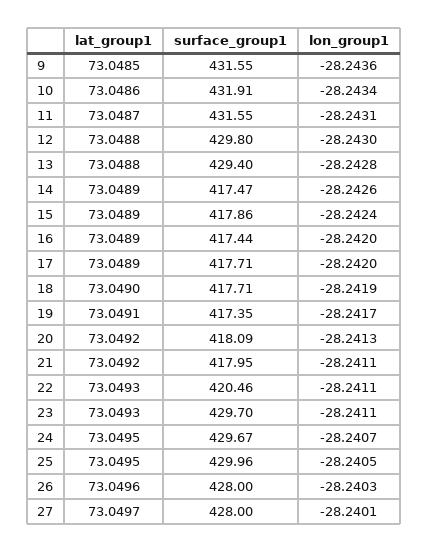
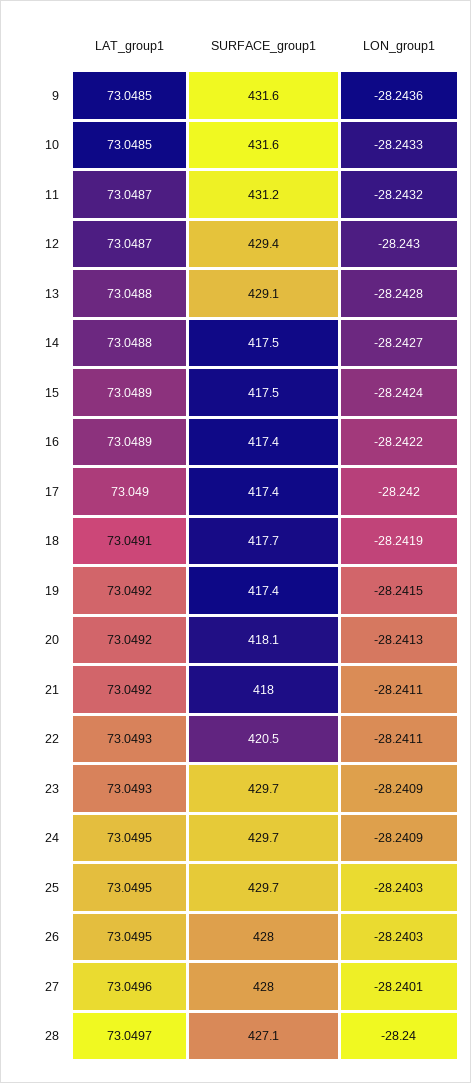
lat_group1, 10: 73.0486 -> 73.0485
surface_group1, 10: 431.91 -> 431.6
lon_group1, 10: -28.2434 -> -28.2433
surface_group1, 11: 431.55 -> 431.2
lon_group1, 11: -28.2431 -> -28.2432
lat_group1, 12: 73.0488 -> 73.0487
surface_group1, 12: 429.8 -> 429.4
surface_group1, 13: 429.4 -> 429.1
lat_group1, 14: 73.0489 -> 73.0488
lon_group1, 14: -28.2426 -> -28.2427
surface_group1, 15: 417.86 -> 417.5
lon_group1, 16: -28.242 -> -28.2422
lat_group1, 17: 73.0489 -> 73.049
surface_group1, 17: 417.71 -> 417.4
lat_group1, 18: 73.049 -> 73.0491
lat_group1, 19: 73.0491 -> 73.0492
lon_group1, 19: -28.2417 -> -28.2415
lon_group1, 23: -28.2411 -> -28.2409
lon_group1, 24: -28.2407 -> -28.2409
surface_group1, 25: 429.96 -> 429.7
lon_group1, 25: -28.2405 -> -28.2403
lat_group1, 26: 73.0496 -> 73.0495
lat_group1, 27: 73.0497 -> 73.0496
lat_group1, 28: none -> 73.0497
surface_group1, 28: none -> 427.1
lon_group1, 28: none -> -28.24

